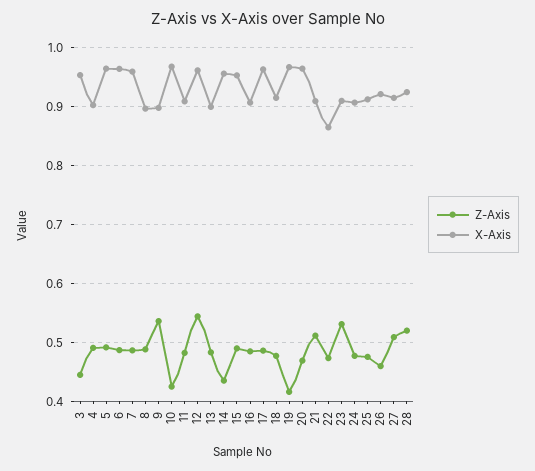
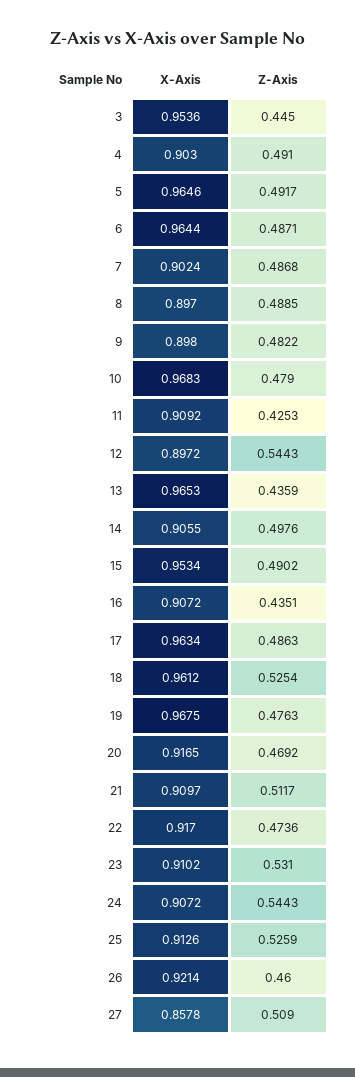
X-Axis, 7: 0.96 -> 0.9024
Z-Axis, 9: 0.54 -> 0.4822
Z-Axis, 10: 0.42 -> 0.479
Z-Axis, 11: 0.48 -> 0.4253
X-Axis, 12: 0.96 -> 0.8972
Z-Axis, 13: 0.48 -> 0.4359
X-Axis, 13: 0.9 -> 0.9653
Z-Axis, 14: 0.44 -> 0.4976
X-Axis, 14: 0.96 -> 0.9055
Z-Axis, 16: 0.48 -> 0.4351
Z-Axis, 18: 0.48 -> 0.5254
X-Axis, 18: 0.92 -> 0.9612
Z-Axis, 19: 0.42 -> 0.4763
X-Axis, 20: 0.96 -> 0.9165
X-Axis, 22: 0.86 -> 0.917
Z-Axis, 24: 0.48 -> 0.5443
Z-Axis, 25: 0.48 -> 0.5259
X-Axis, 27: 0.92 -> 0.8578
Z-Axis, 28: 0.52 -> none
X-Axis, 28: 0.92 -> none

